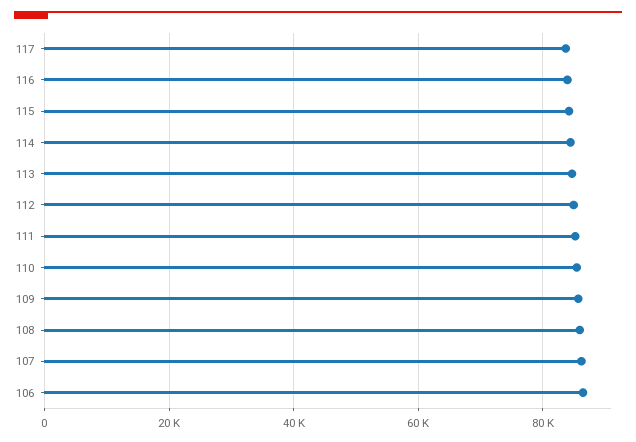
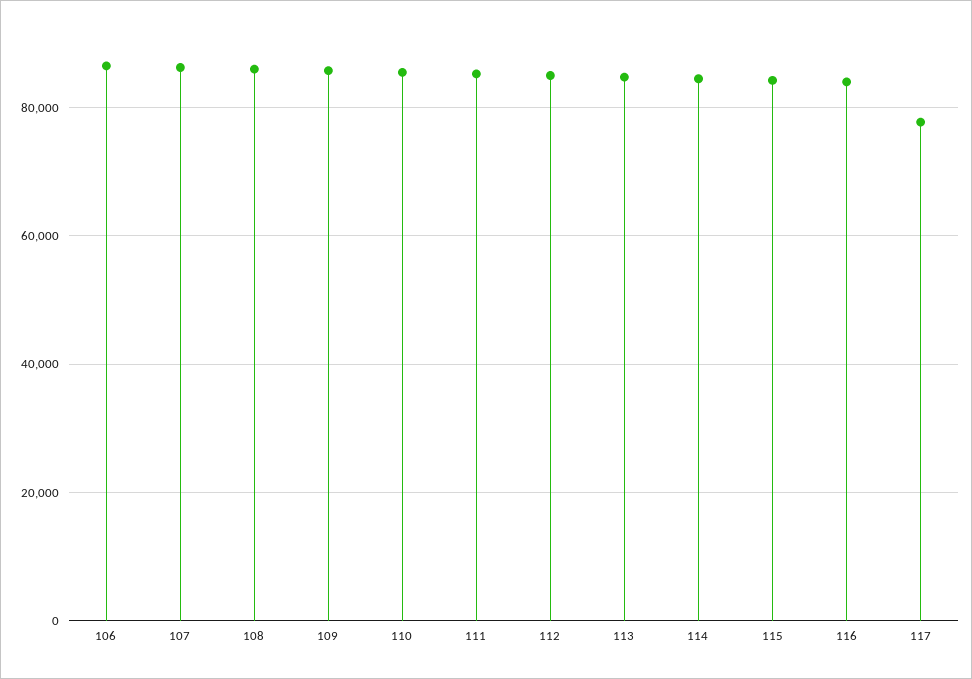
117: 84000 -> 78000

